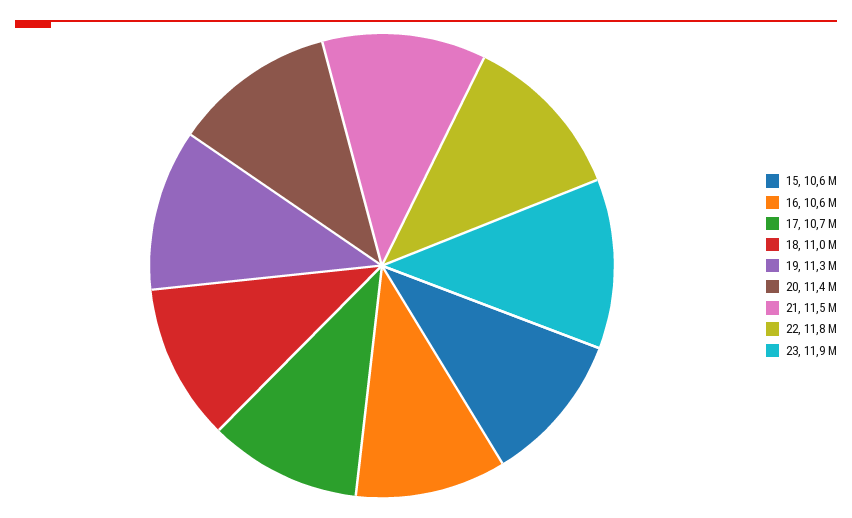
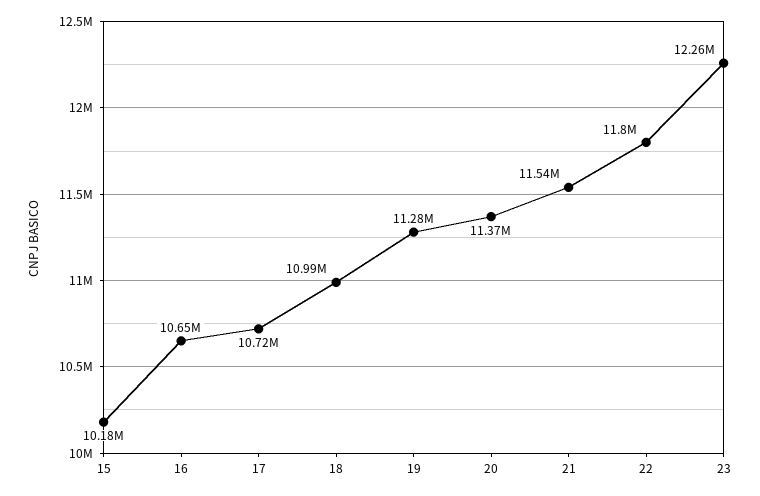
15: 10600000 -> 10180000
23: 11900000 -> 12260000

